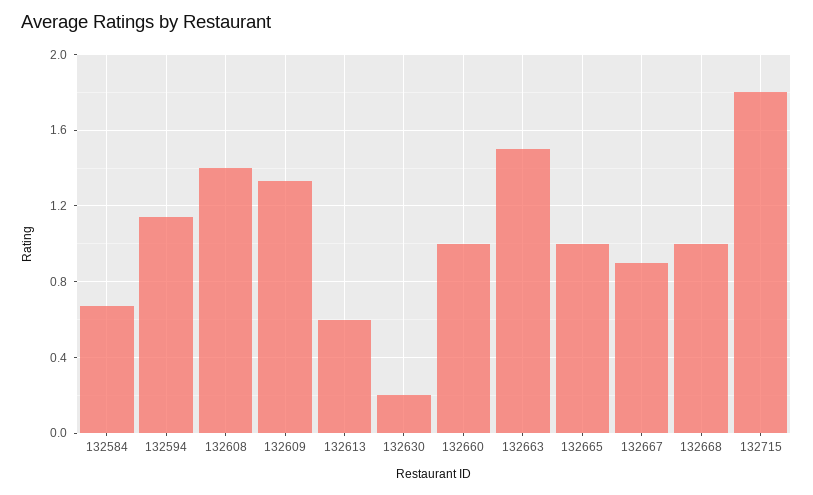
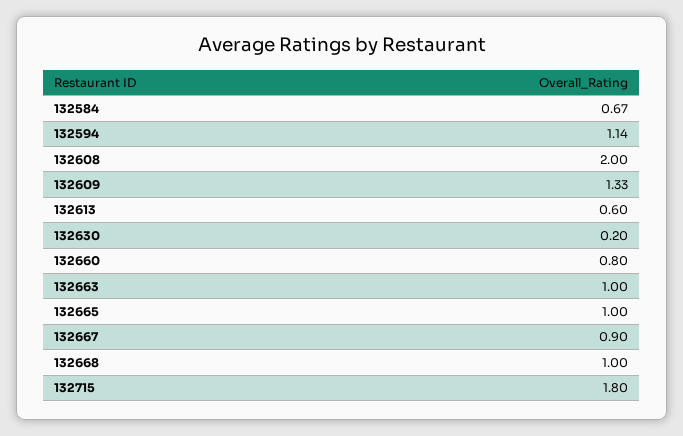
132608: 1.4 -> 2
132660: 1 -> 0.8
132663: 1.5 -> 1

